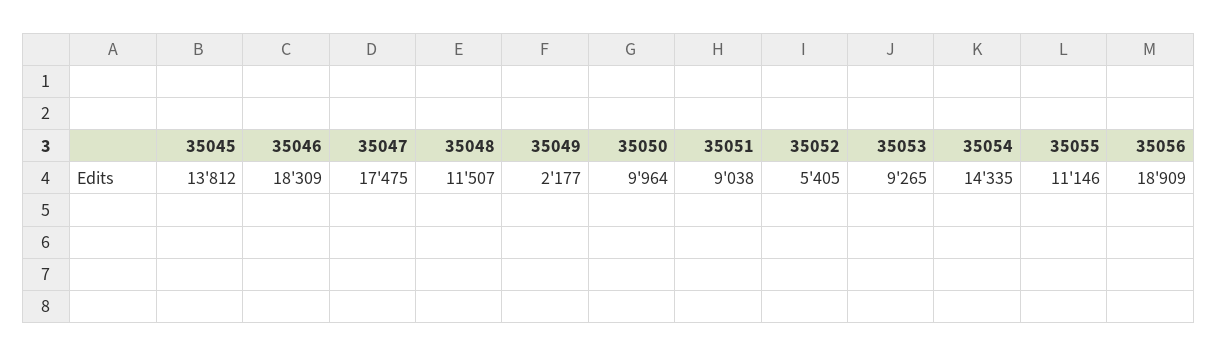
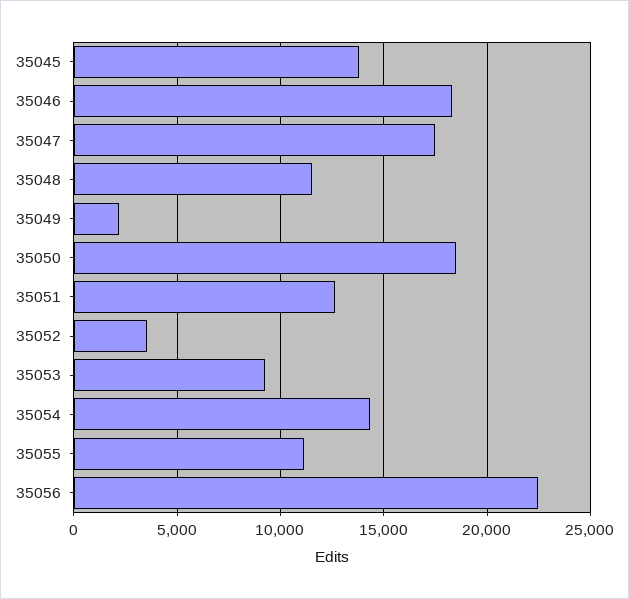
35050: 9964 -> 18500
35051: 9038 -> 12500
35052: 5405 -> 3500
35056: 18909 -> 22500

